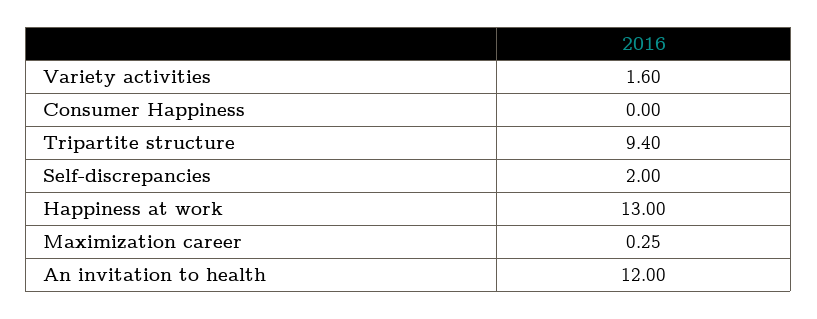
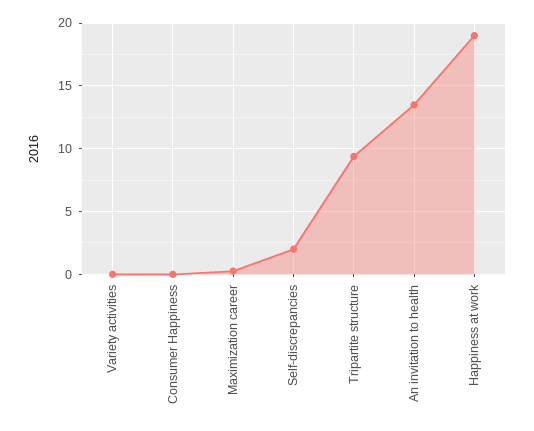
Variety activities: 1.6 -> 0
Happiness at work: 13 -> 19
An invitation to health: 12 -> 13.5

